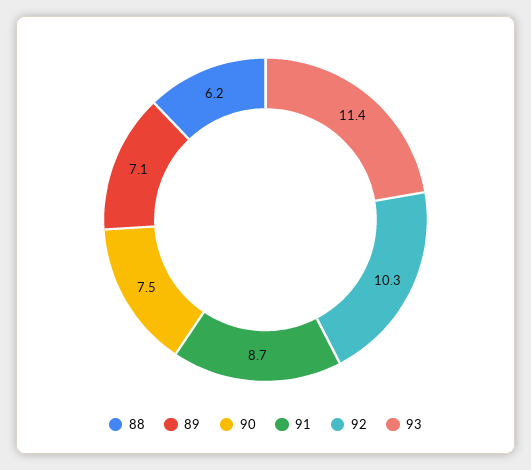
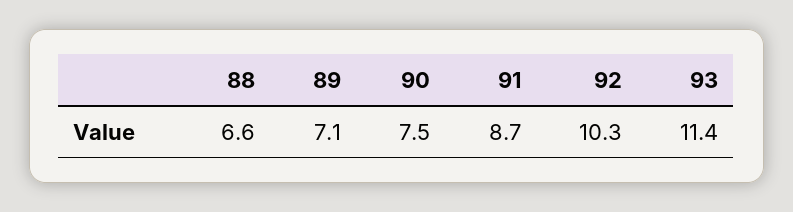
88: 6.2 -> 6.6

